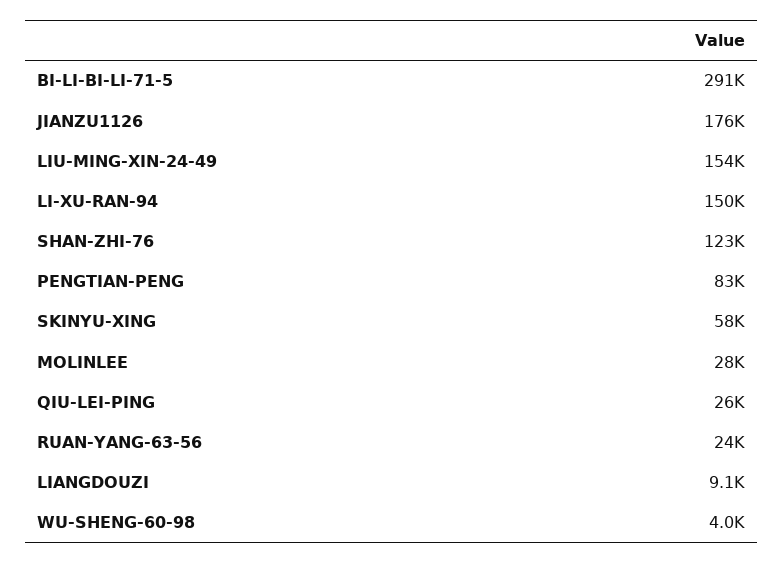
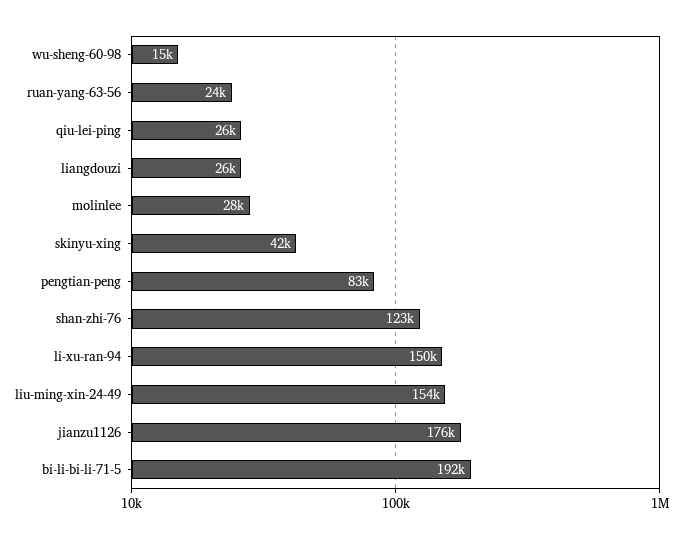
BI-LI-BI-LI-71-5: 291000 -> 192000
SKINYU-XING: 58000 -> 42000
LIANGDOUZI: 9100 -> 26000
WU-SHENG-60-98: 4000 -> 15000

